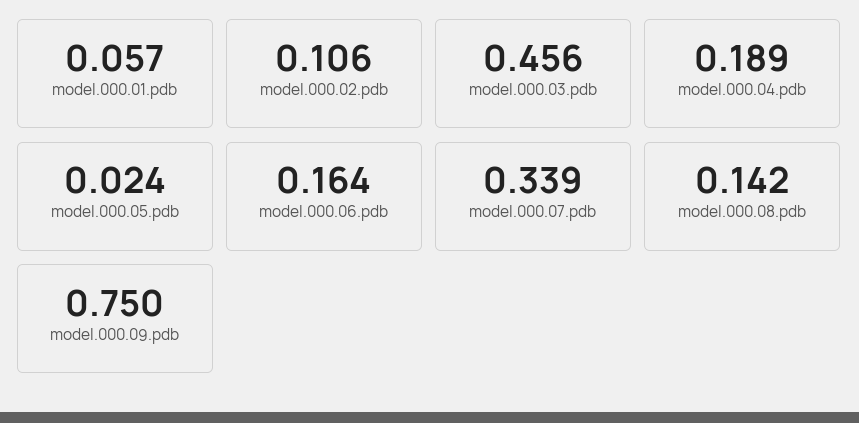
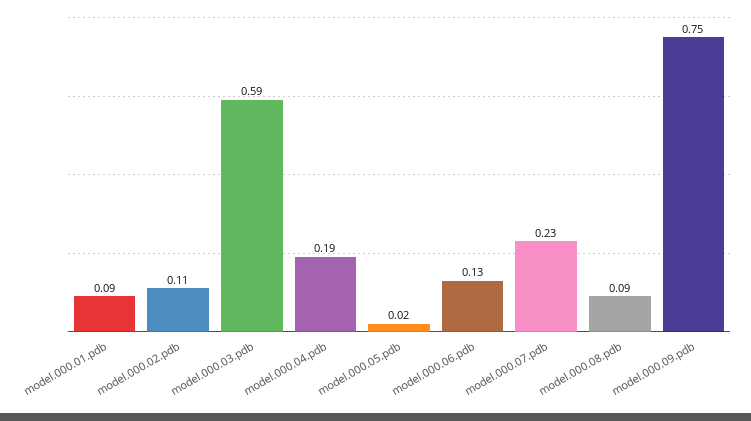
model.000.01.pdb: 0.057 -> 0.09
model.000.03.pdb: 0.456 -> 0.59
model.000.06.pdb: 0.164 -> 0.13
model.000.07.pdb: 0.339 -> 0.23
model.000.08.pdb: 0.142 -> 0.09

